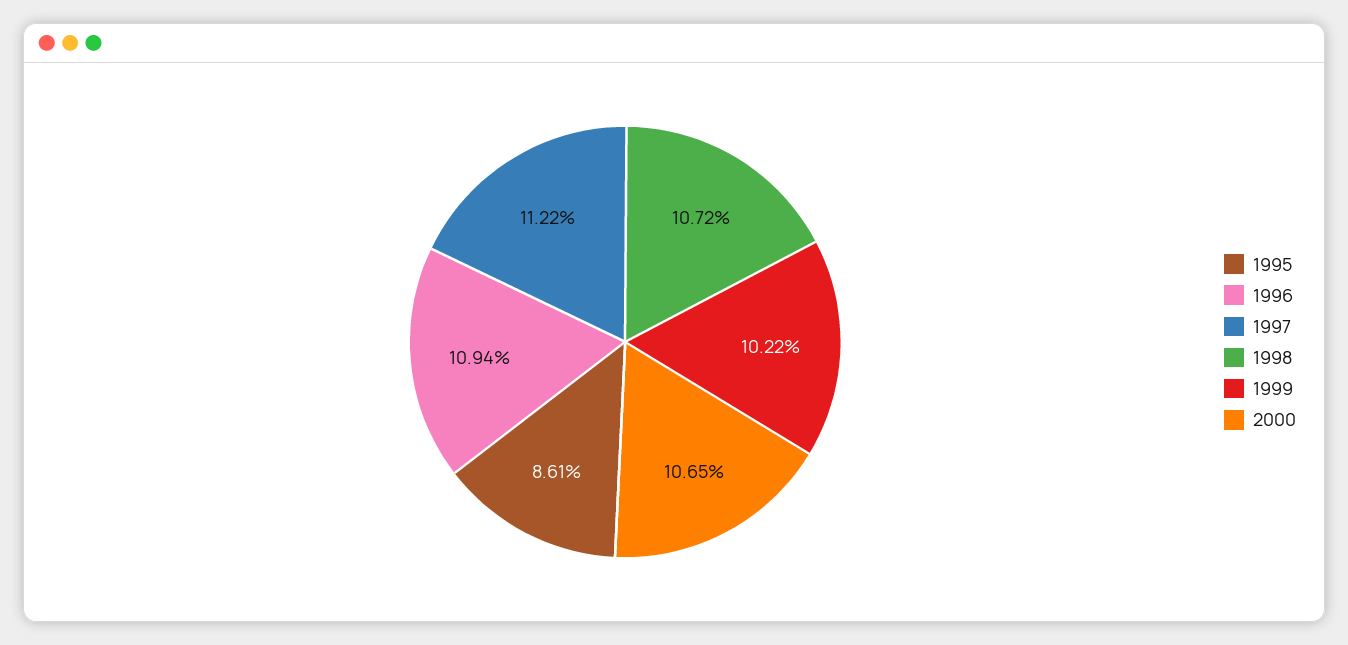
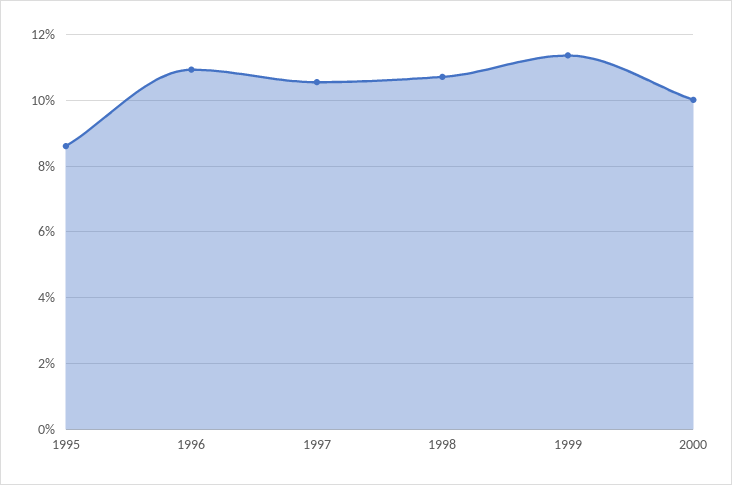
1997: 11.22 -> 10.6
1999: 10.22 -> 11.4
2000: 10.65 -> 10

